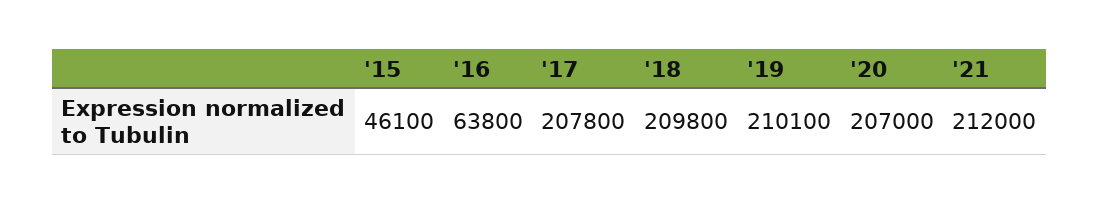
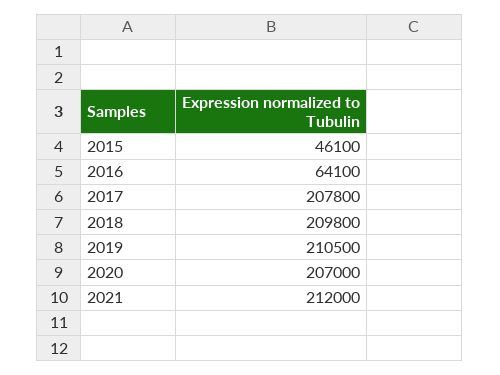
'16: 63800 -> 64100
'19: 210100 -> 210500

